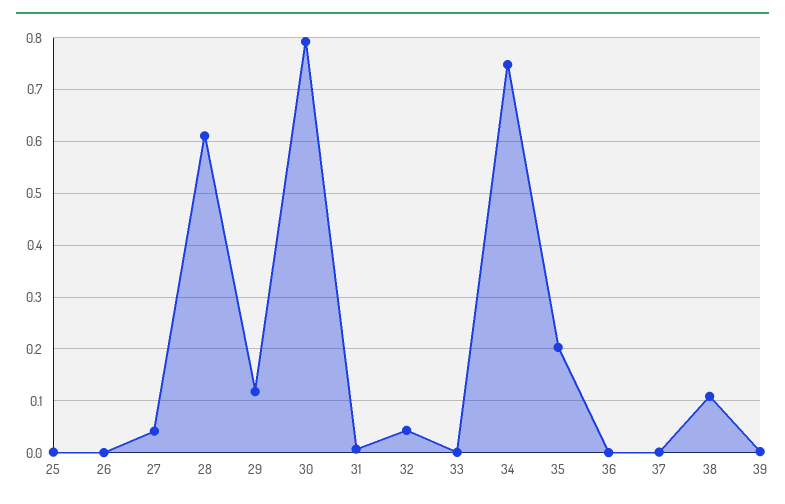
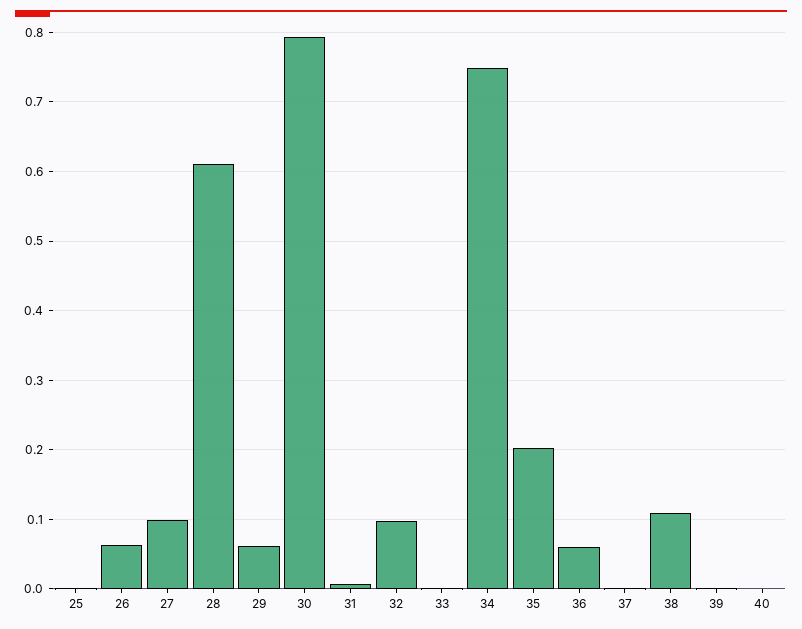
26: 0 -> 0.06
27: 0.04 -> 0.1
29: 0.12 -> 0.06
32: 0.04 -> 0.1
36: 0 -> 0.06
40: none -> 0

